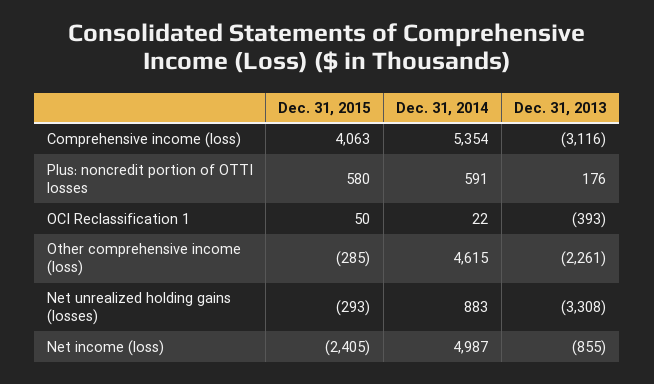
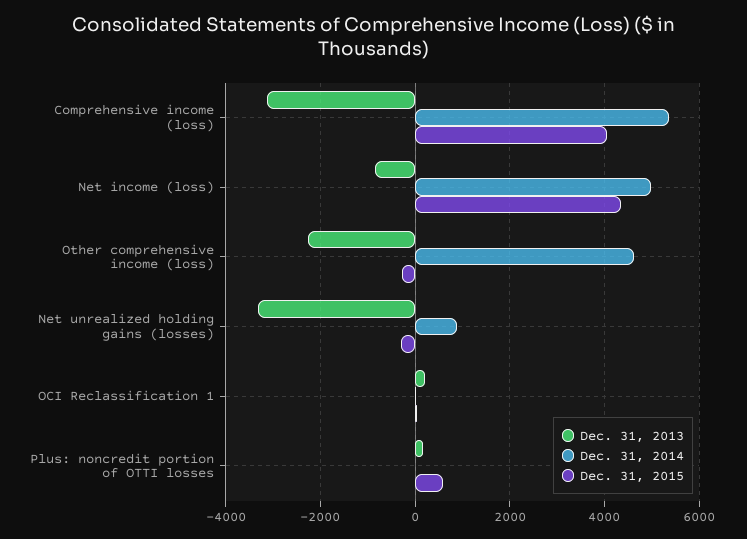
Dec. 31, 2014, Plus: noncredit portion of OTTI losses: 591 -> 0
Dec. 31, 2013, OCI Reclassification 1: -393 -> 200
Dec. 31, 2015, Net income (loss): -2405 -> 4400

